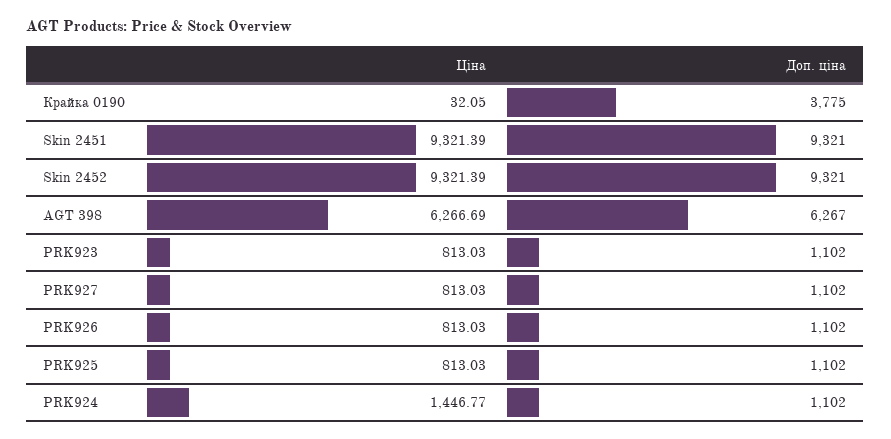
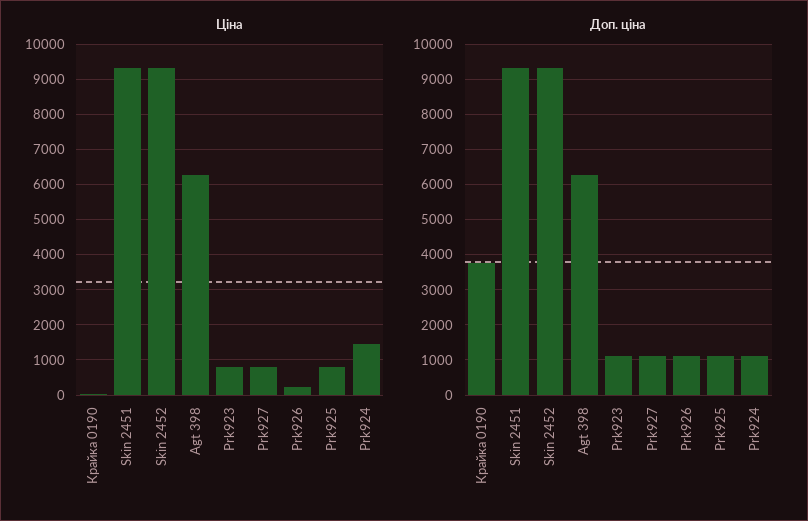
Ціна, PRK926: 813.03 -> 200

